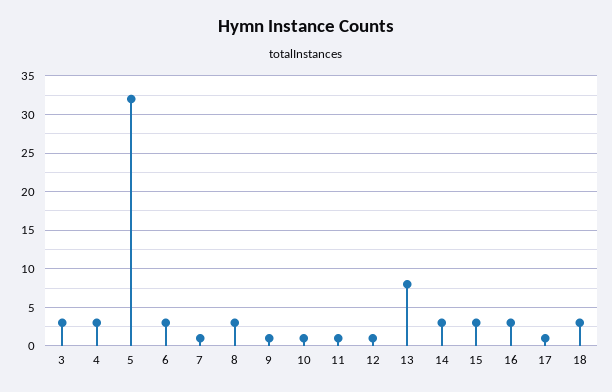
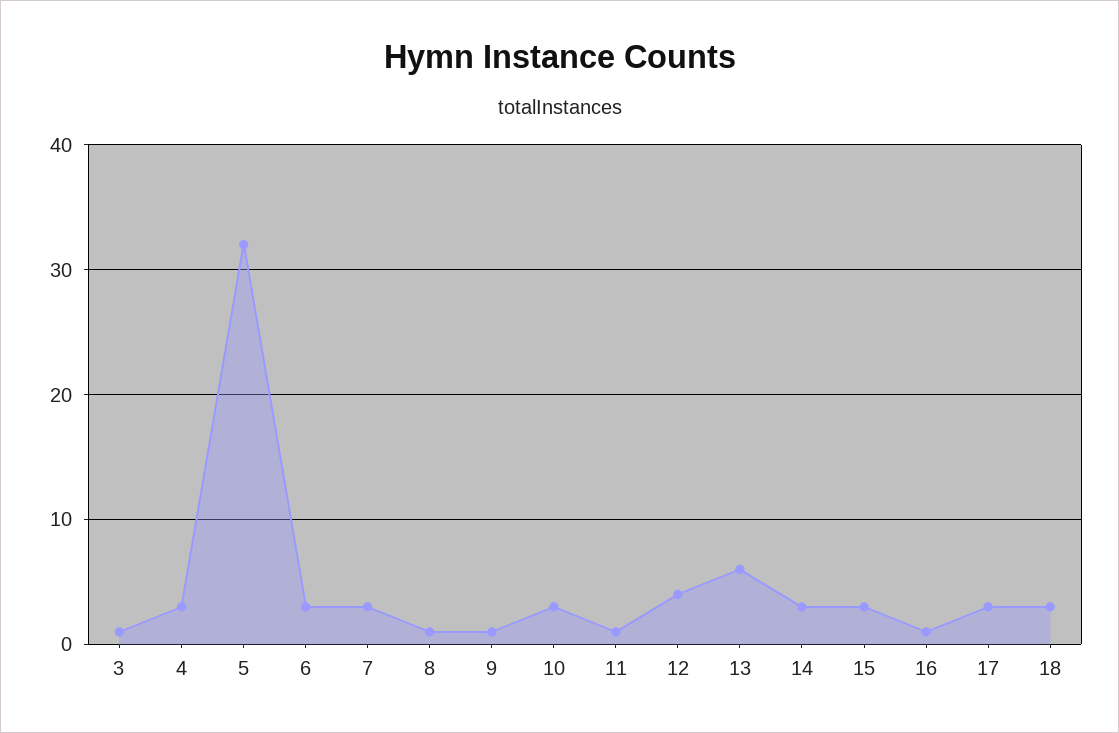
3: 3 -> 1
7: 1 -> 3
8: 3 -> 1
10: 1 -> 3
12: 1 -> 4
13: 8 -> 6
16: 3 -> 1
17: 1 -> 3

